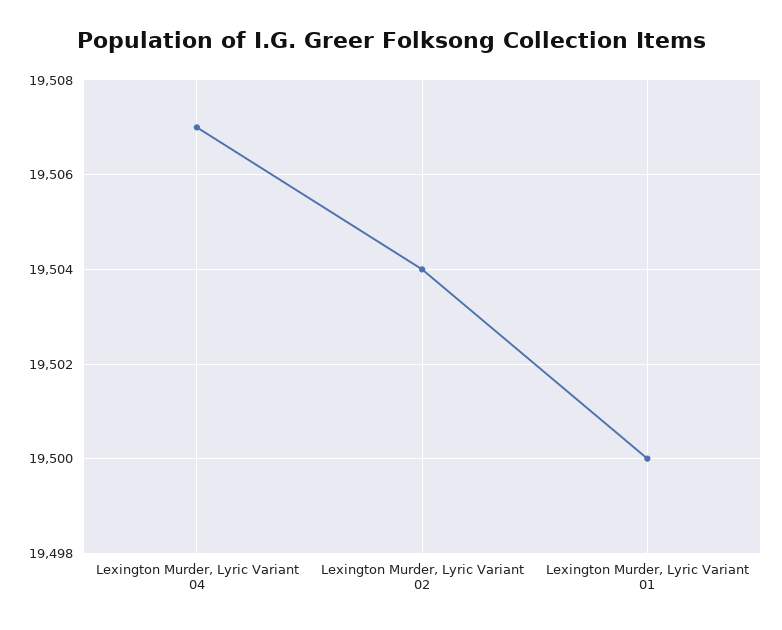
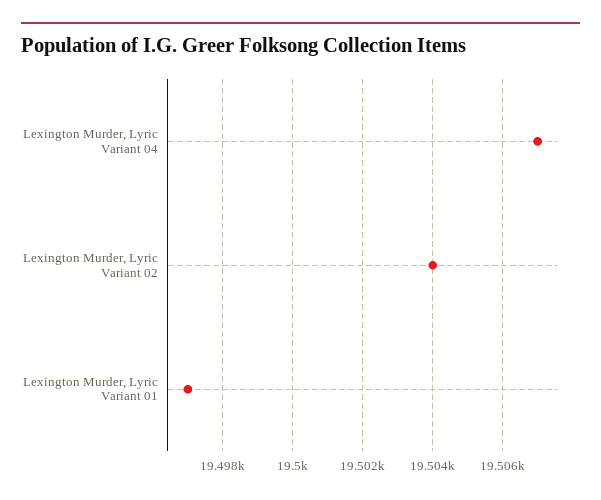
Lexington Murder, Lyric Variant 01: 19500 -> 19497

